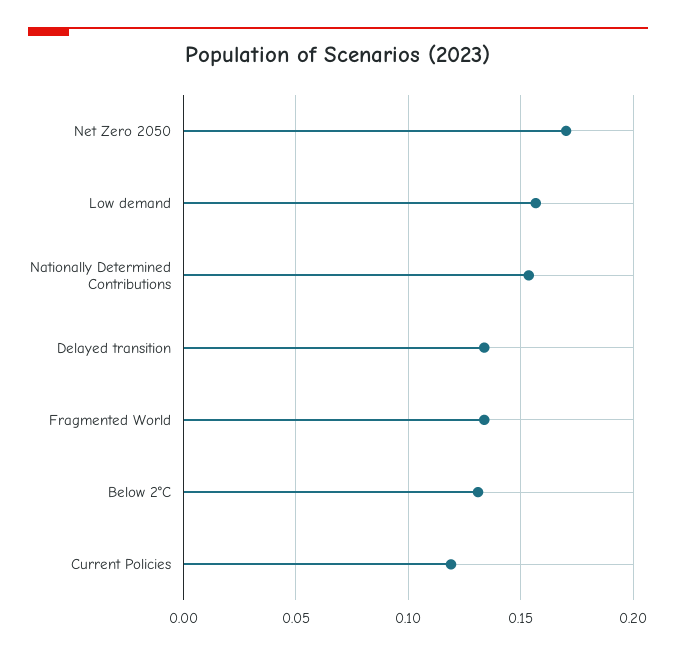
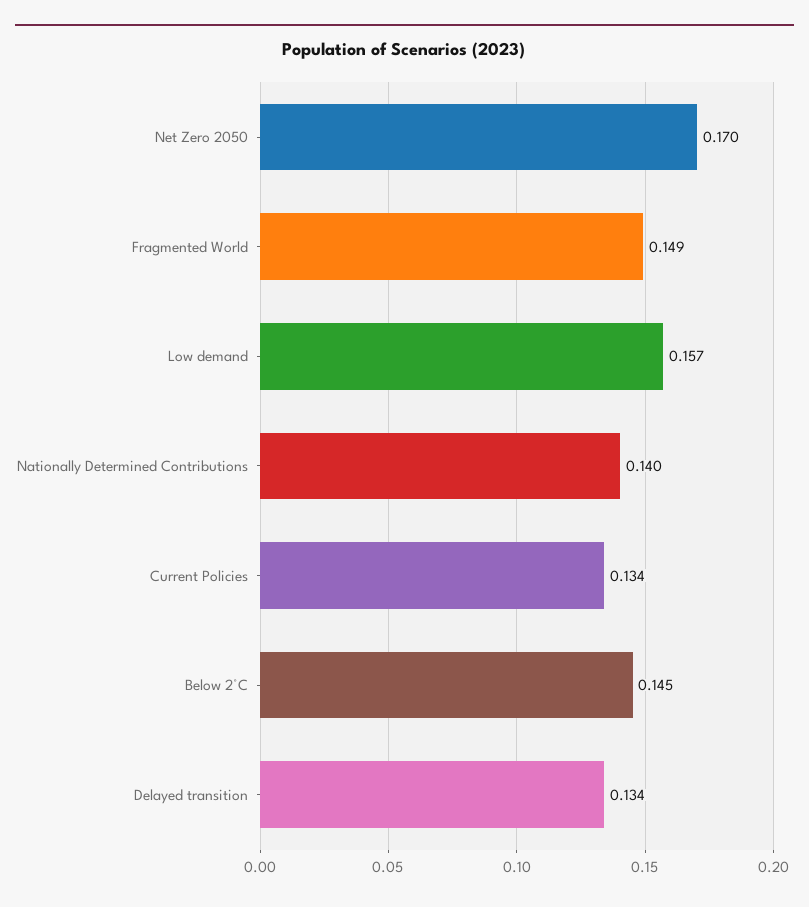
Nationally Determined Contributions: 0.155 -> 0.14
Fragmented World: 0.135 -> 0.149
Below 2°C: 0.13 -> 0.145
Current Policies: 0.12 -> 0.134

